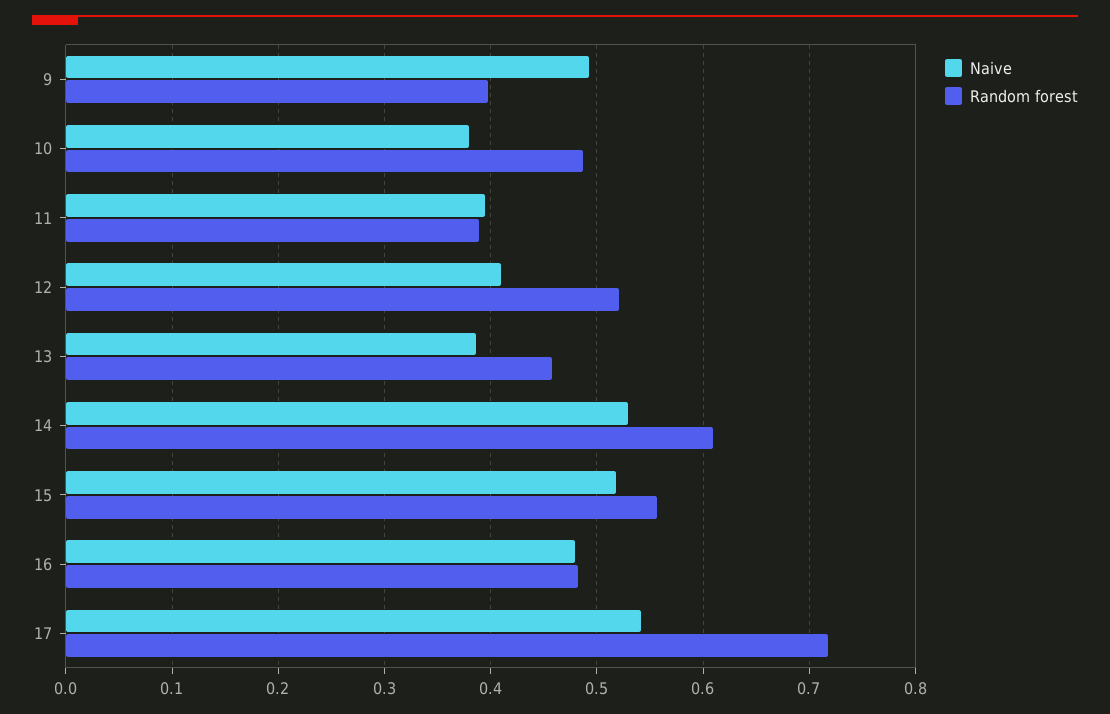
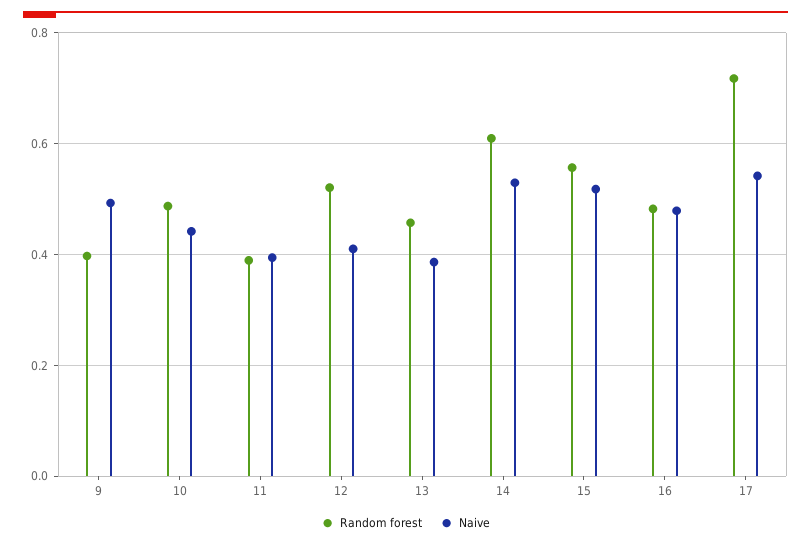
Naive, 10: 0.38 -> 0.44

